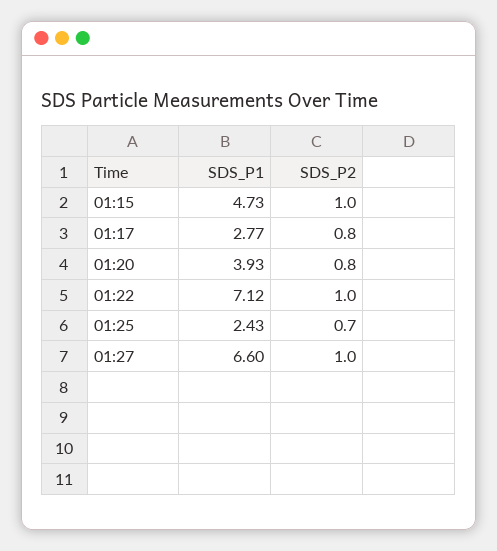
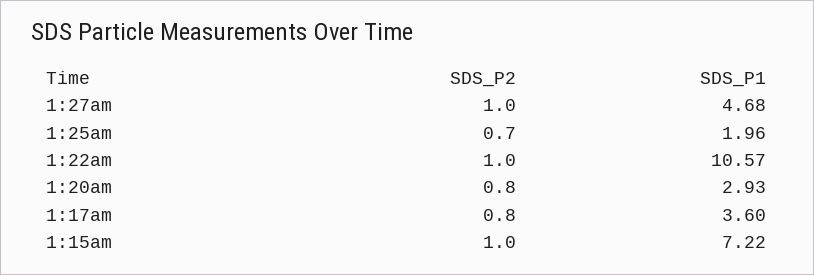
SDS_P1, 01:15: 4.73 -> 7.22
SDS_P1, 01:17: 2.77 -> 3.6
SDS_P1, 01:20: 3.93 -> 2.93
SDS_P1, 01:22: 7.12 -> 10.57
SDS_P1, 01:25: 2.43 -> 1.96
SDS_P1, 01:27: 6.6 -> 4.68

